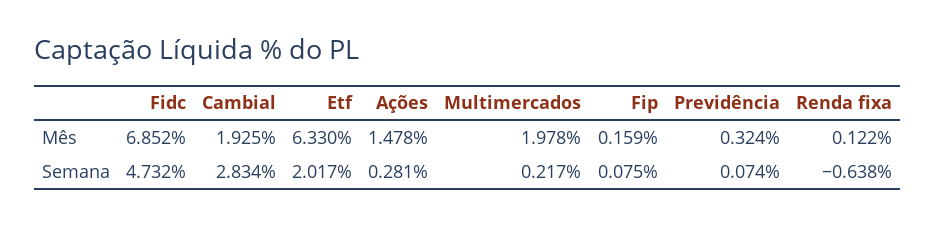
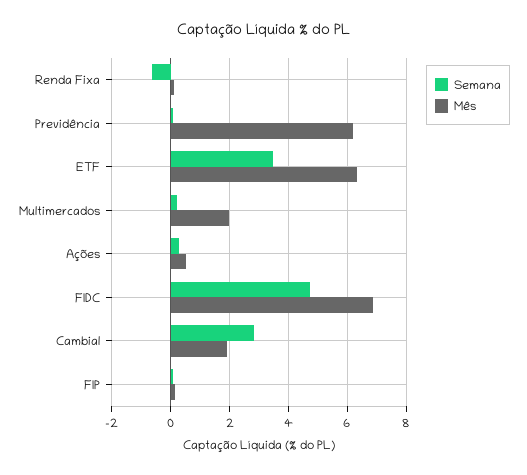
Mês, Ações: 1.478 -> 0.5
Mês, Previdência: 0.324 -> 6.25
Semana, Etf: 2.017 -> 3.5

